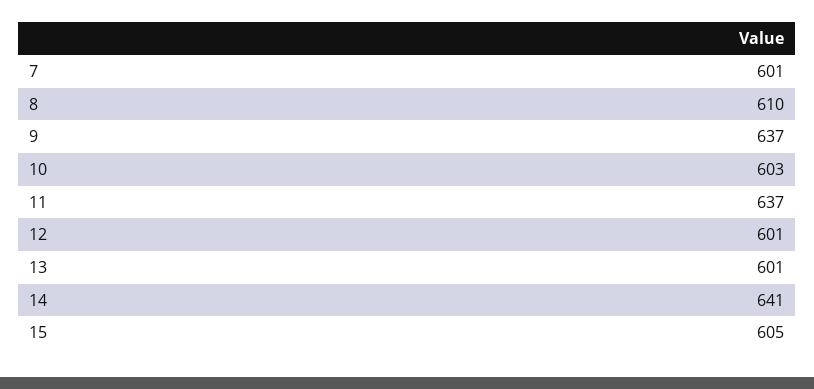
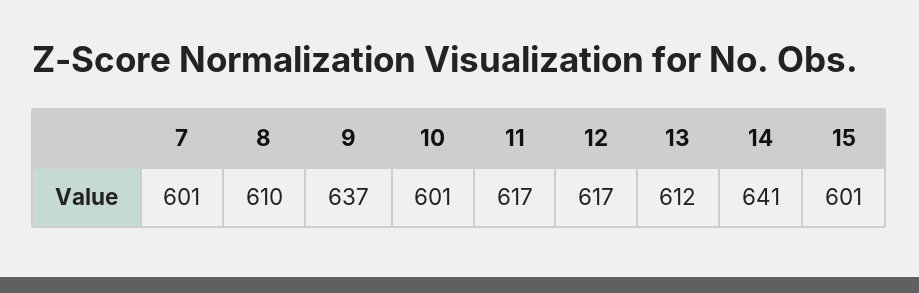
10: 603 -> 601
11: 637 -> 617
12: 601 -> 617
13: 601 -> 612
15: 605 -> 601

